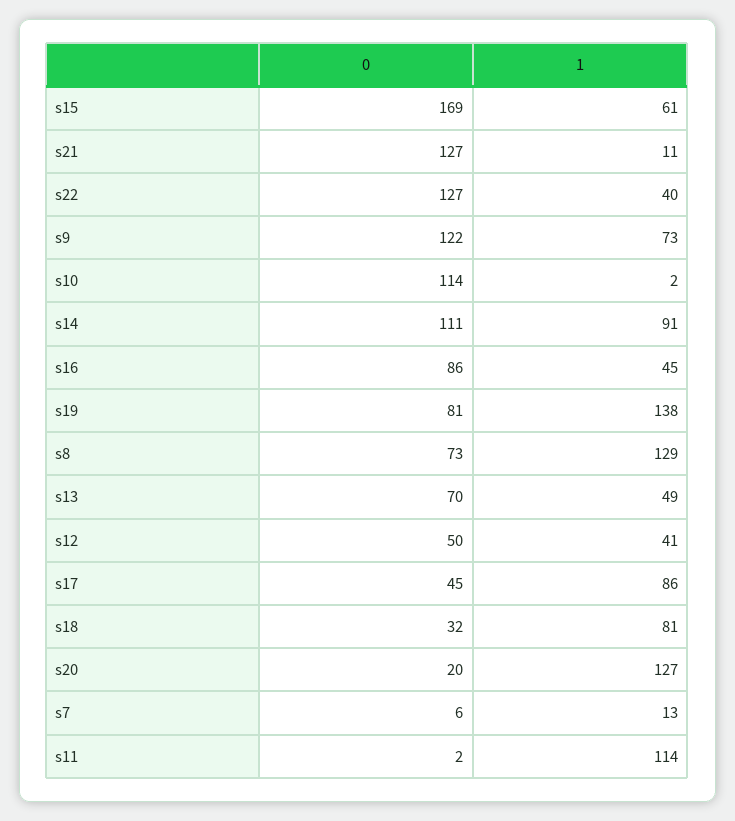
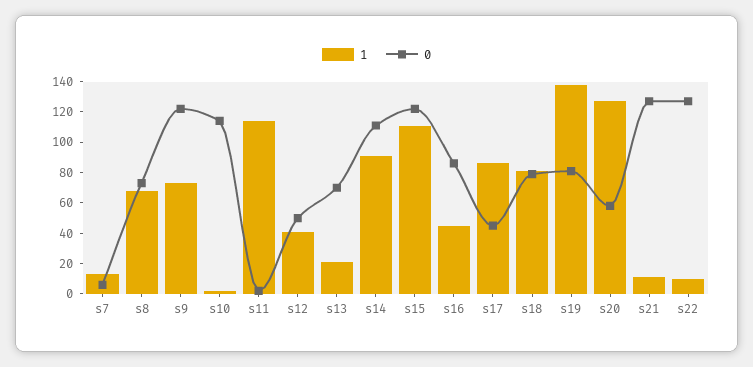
0, s15: 169 -> 120
1, s15: 61 -> 110
1, s22: 40 -> 10
1, s8: 129 -> 70
1, s13: 49 -> 20
0, s18: 32 -> 80
0, s20: 20 -> 60

